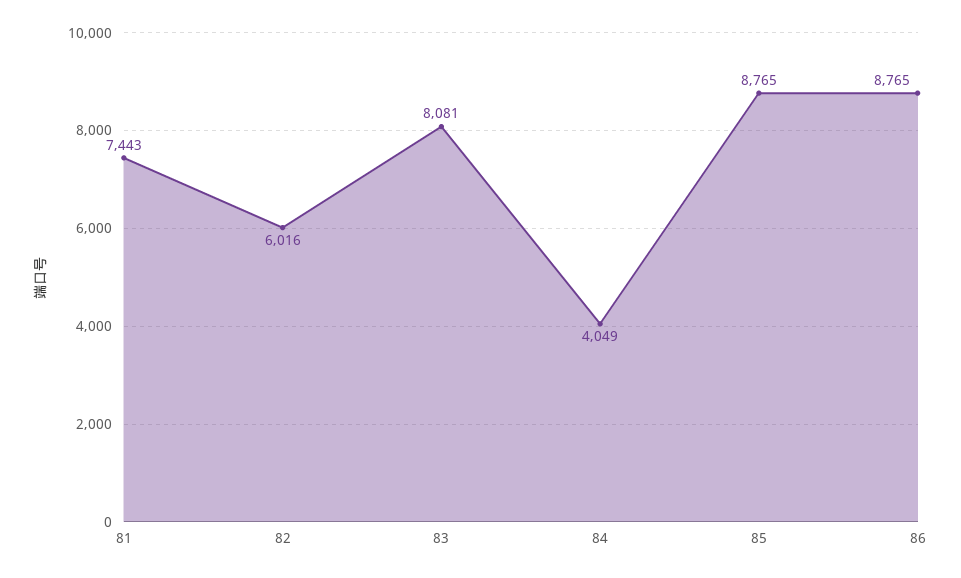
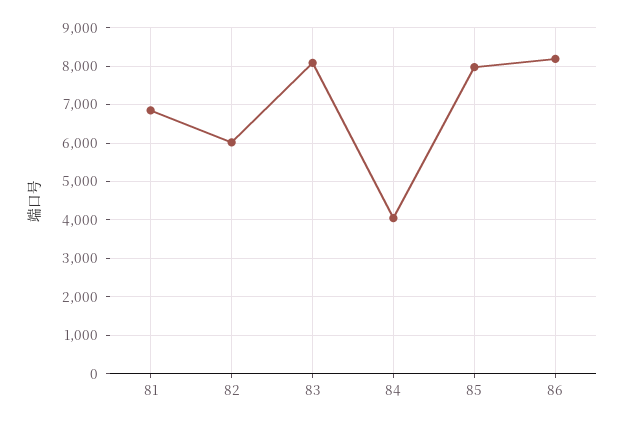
81: 7443 -> 6800
85: 8765 -> 8000
86: 8765 -> 8200

